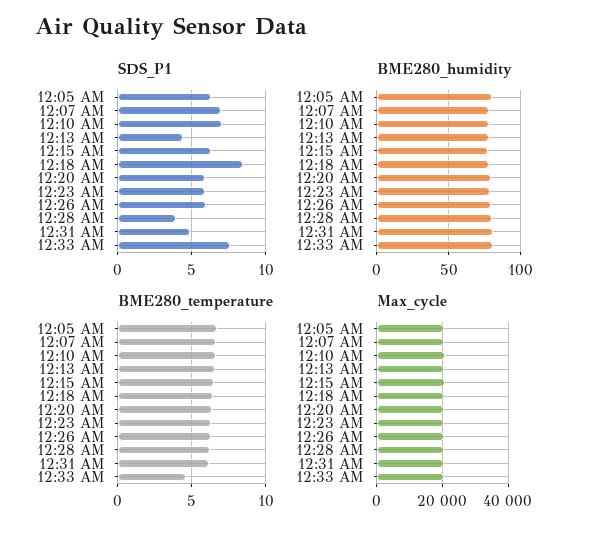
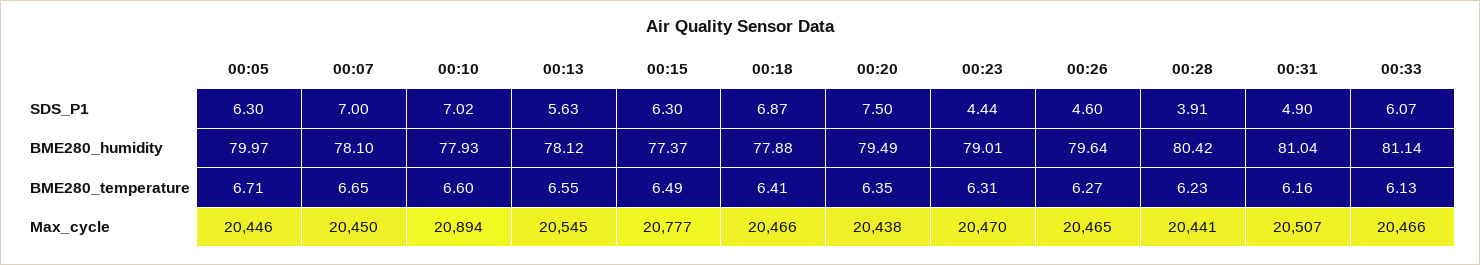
SDS_P1, 12:13 AM: 4.5 -> 5.63
SDS_P1, 12:18 AM: 8.5 -> 6.87
SDS_P1, 12:20 AM: 6 -> 7.5
SDS_P1, 12:23 AM: 6 -> 4.44
SDS_P1, 12:26 AM: 6 -> 4.6
SDS_P1, 12:33 AM: 7.5 -> 6.07
BME280_temperature, 12:33 AM: 4.5 -> 6.13

